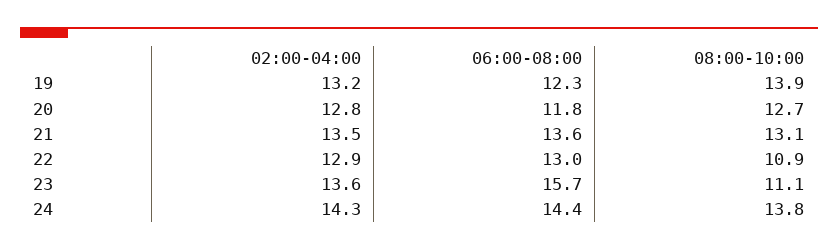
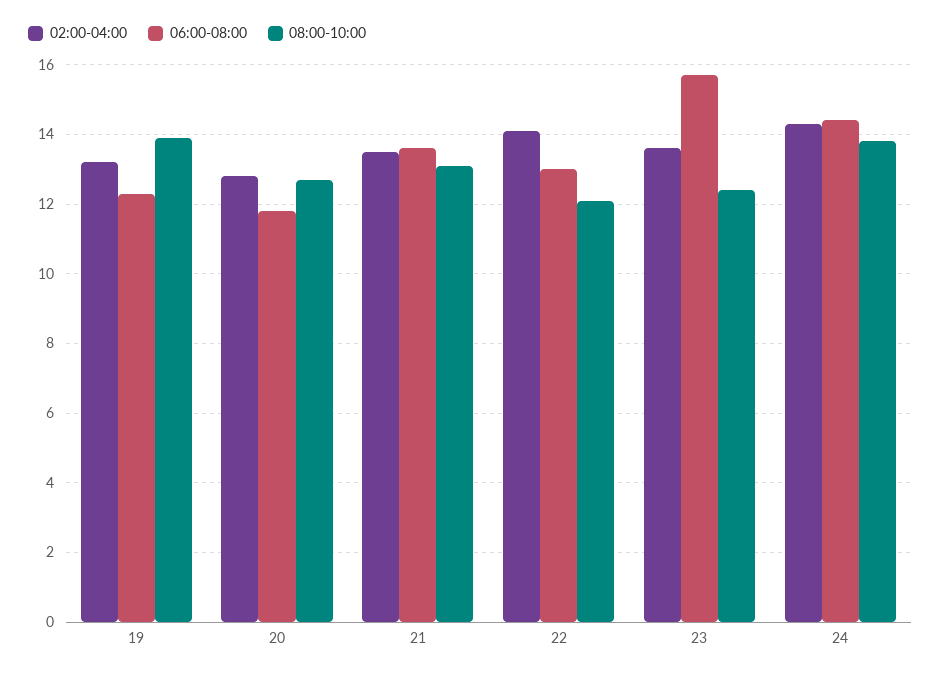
02:00-04:00, 22: 12.9 -> 14
08:00-10:00, 22: 10.9 -> 12
08:00-10:00, 23: 11.1 -> 12.5

